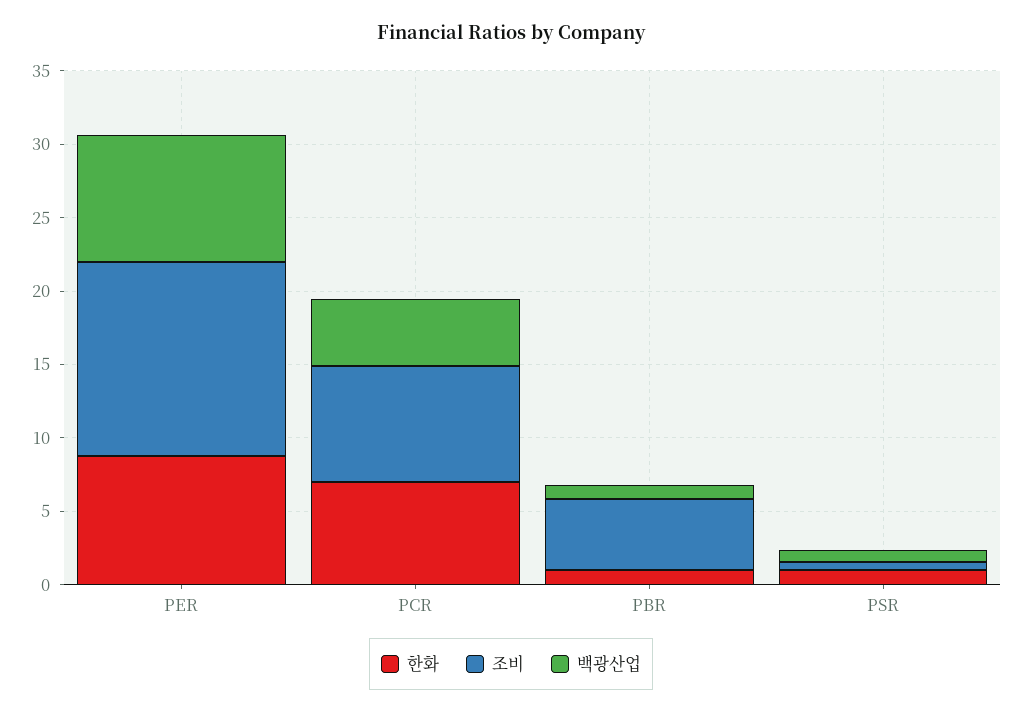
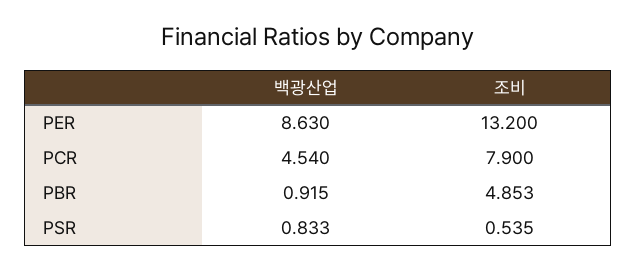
한화, PER: 9 -> none
한화, PCR: 7 -> none
한화, PBR: 1 -> none
한화, PSR: 1 -> none

